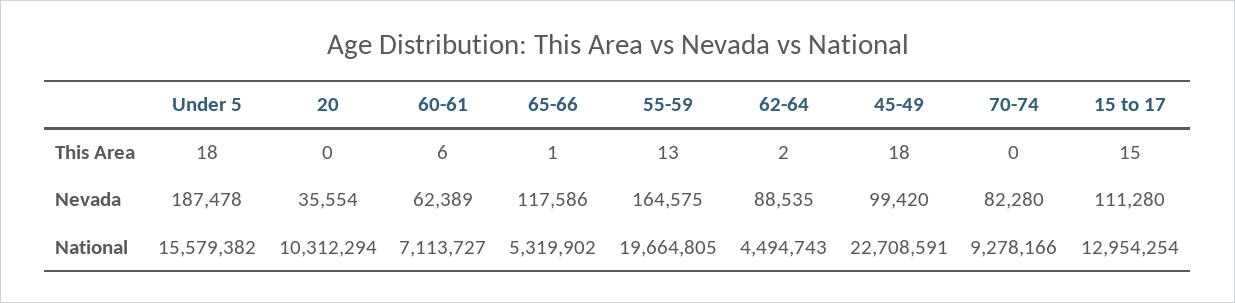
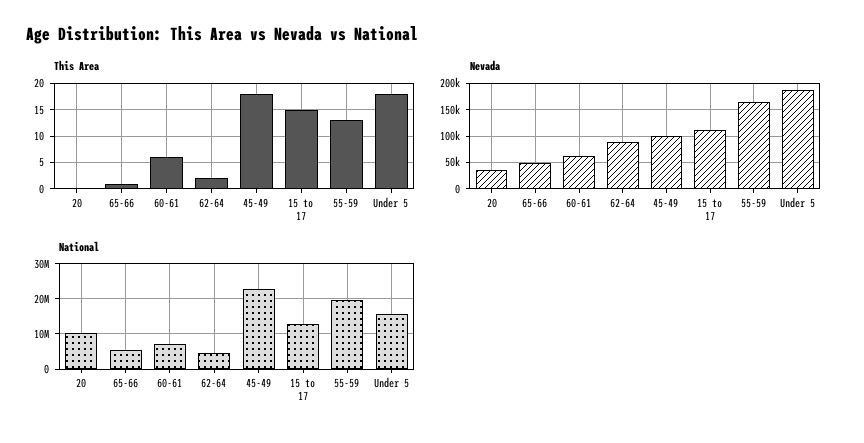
This Area, 70-74: 0 -> none
Nevada, 65-66: 117586 -> 50000
Nevada, 70-74: 82280 -> none
National, 70-74: 9278166 -> none

